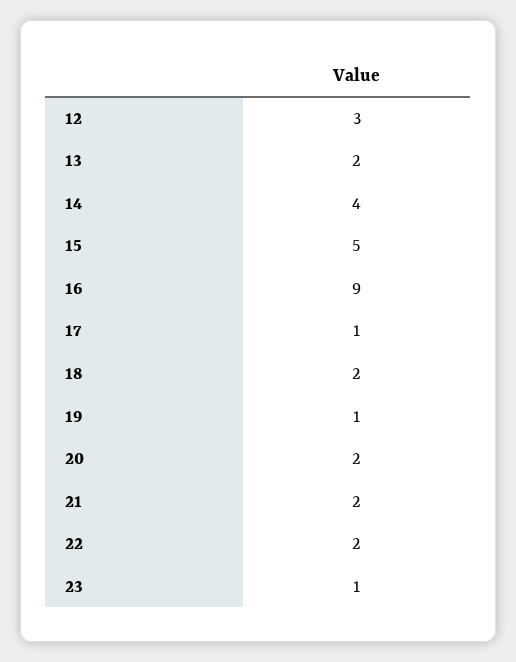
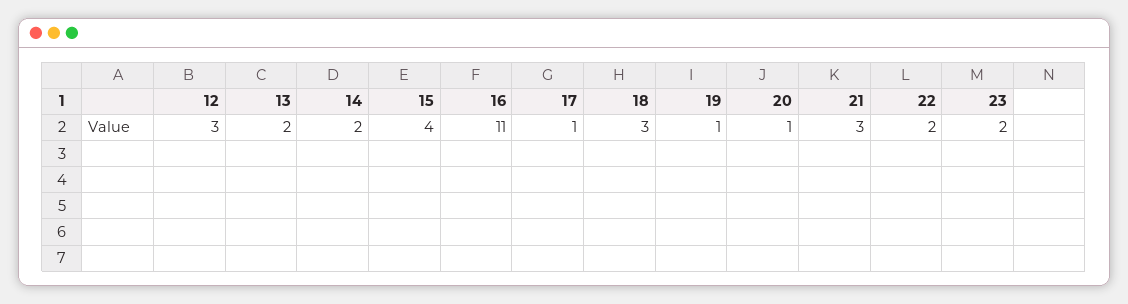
14: 4 -> 2
15: 5 -> 4
16: 9 -> 11
18: 2 -> 3
20: 2 -> 1
21: 2 -> 3
23: 1 -> 2

